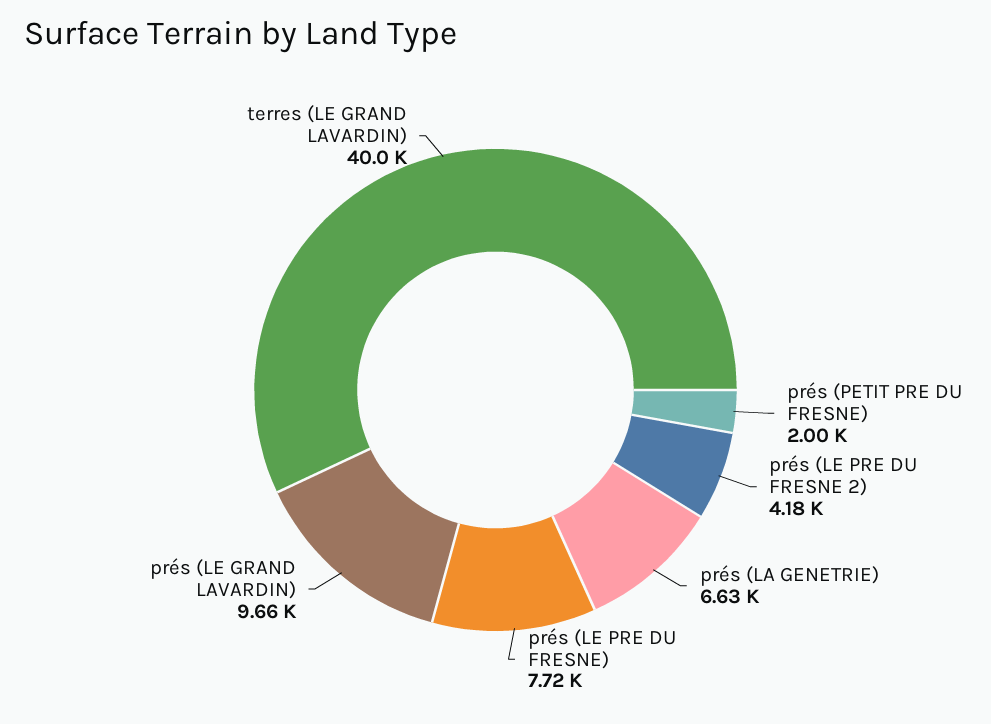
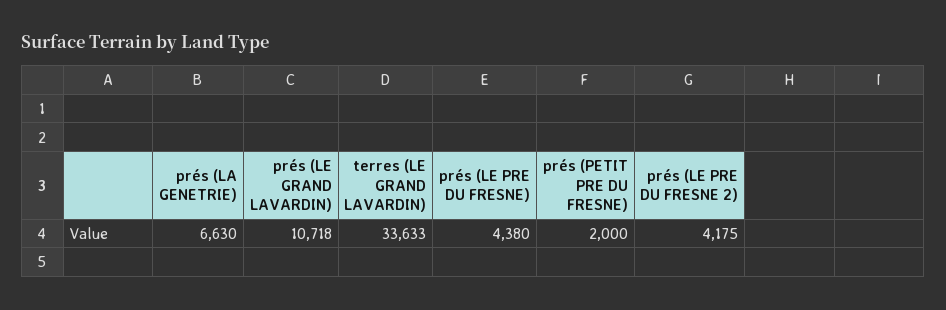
prés (LE PRE DU FRESNE): 7720 -> 4380
prés (LE GRAND LAVARDIN): 9660 -> 10718
terres (LE GRAND LAVARDIN): 40000 -> 33633

